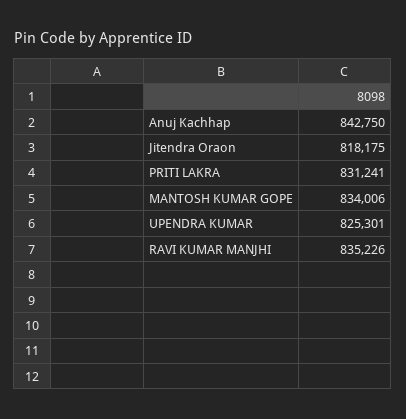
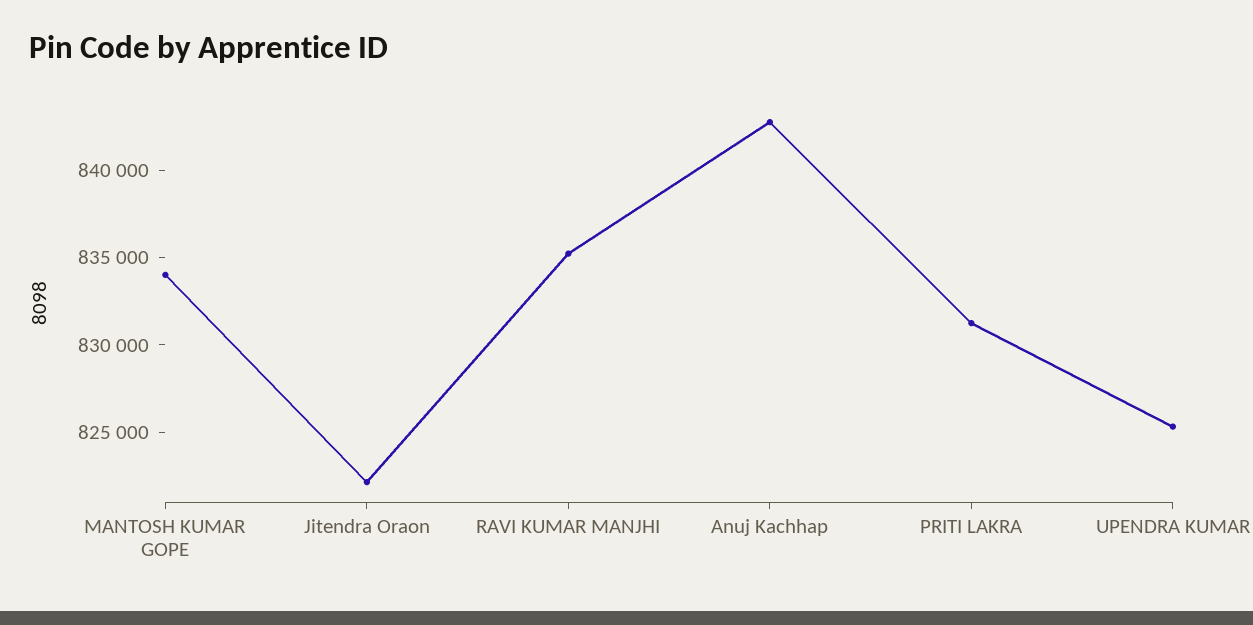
Jitendra Oraon: 818175 -> 822000

